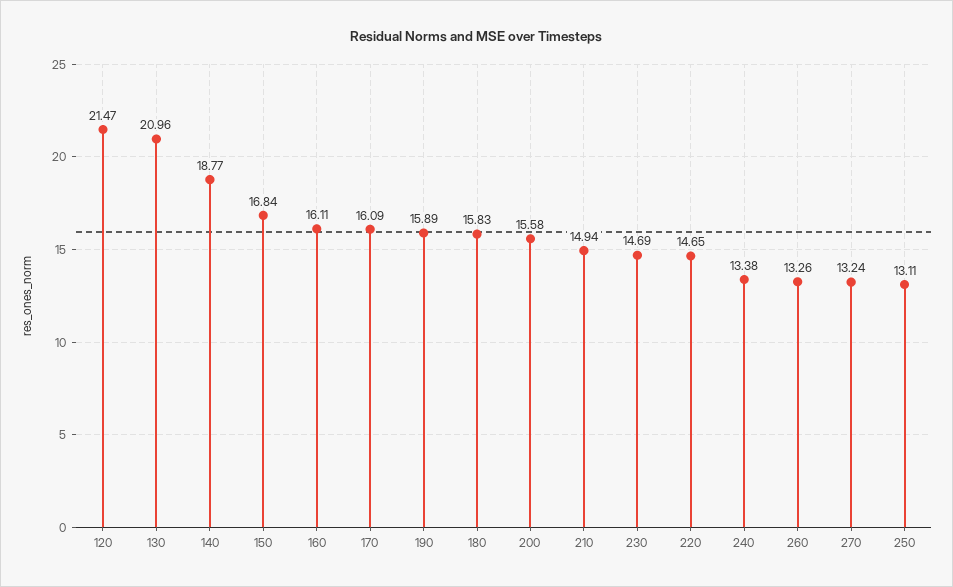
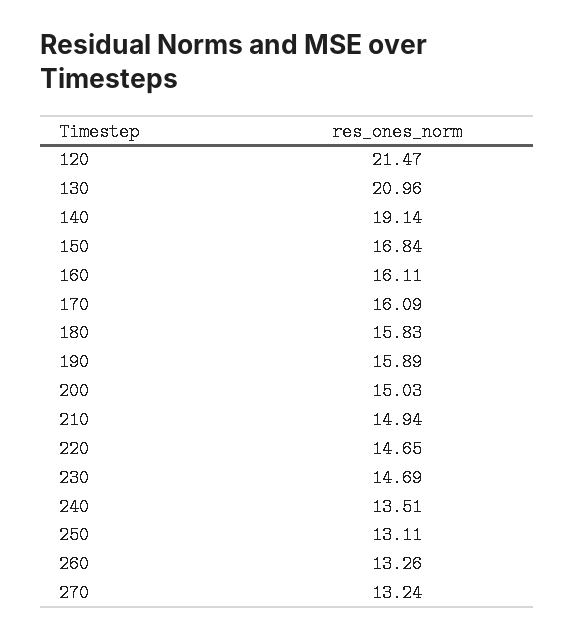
140: 18.77 -> 19.14
200: 15.58 -> 15.03
240: 13.38 -> 13.51

